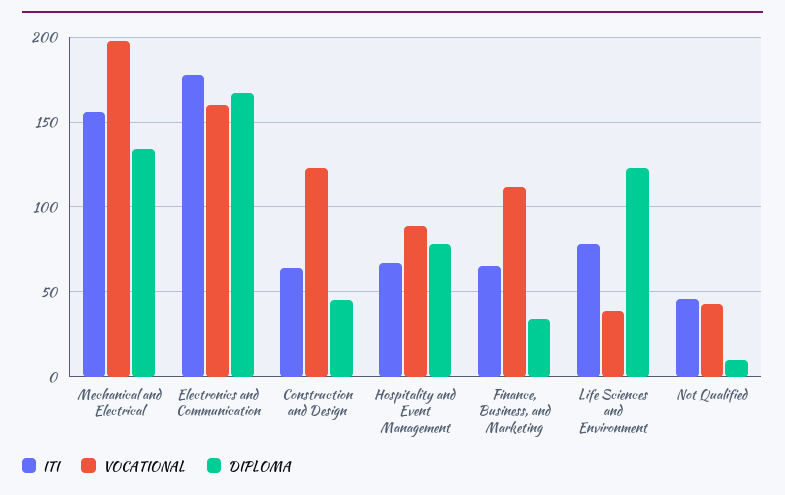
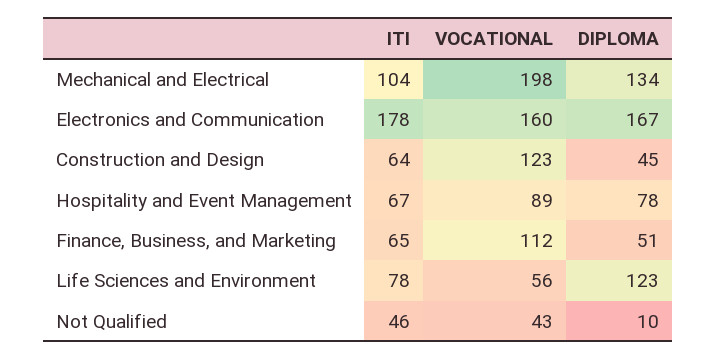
ITI, Mechanical and Electrical: 155 -> 104
DIPLOMA, Finance, Business, and Marketing: 35 -> 51
VOCATIONAL, Life Sciences and Environment: 40 -> 56

